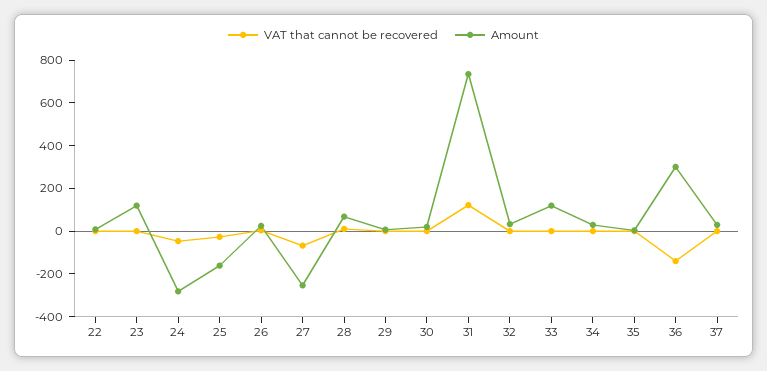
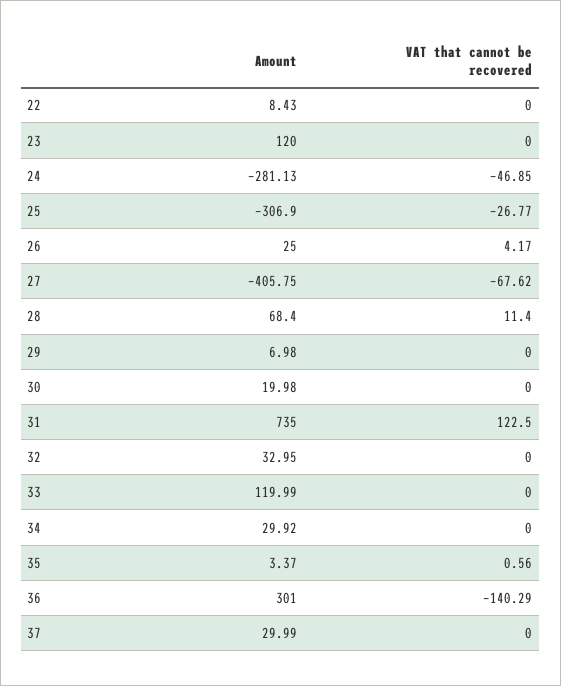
Amount, 25: -150 -> -306.9
Amount, 27: -250 -> -405.75

